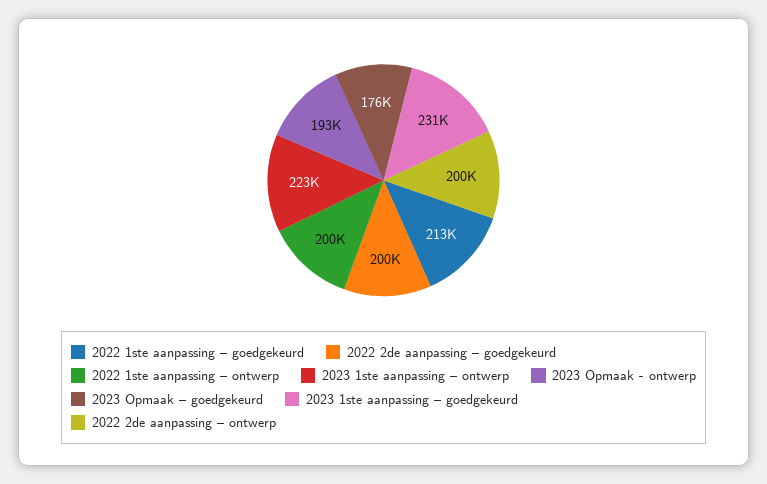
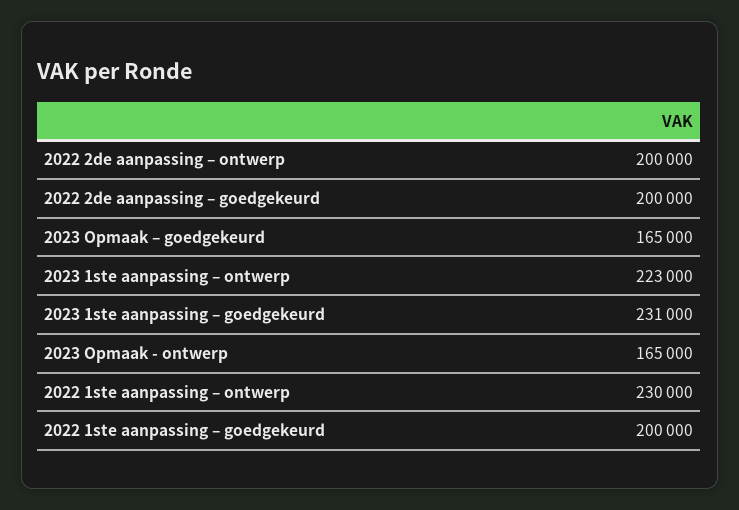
2022 1ste aanpassing – goedgekeurd: 213000 -> 200000
2022 1ste aanpassing – ontwerp: 200000 -> 230000
2023 Opmaak - ontwerp: 193000 -> 165000
2023 Opmaak – goedgekeurd: 176000 -> 165000

